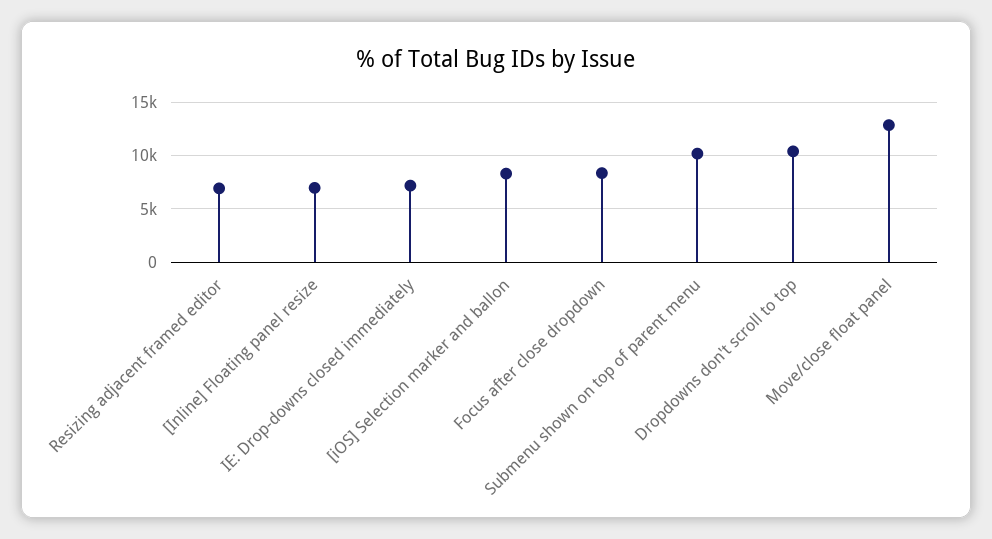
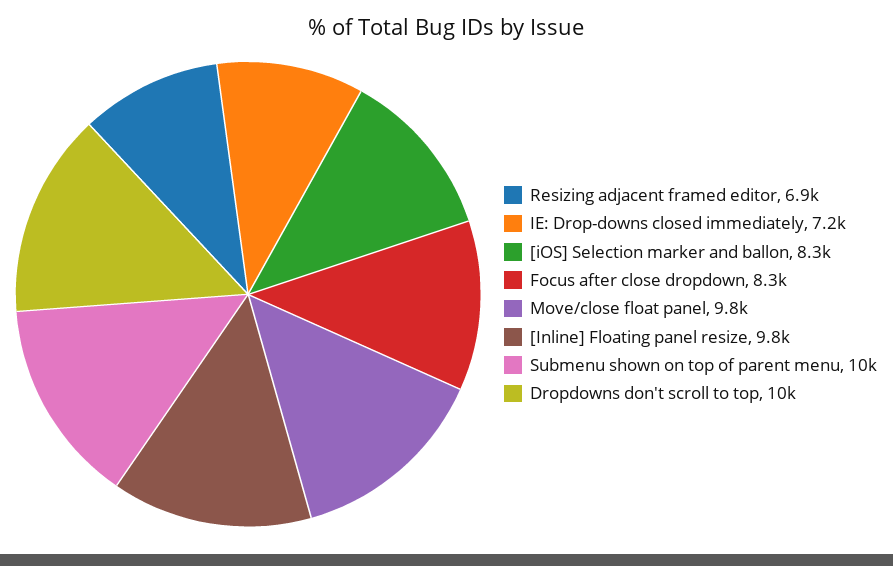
[Inline] Floating panel resize: 7000 -> 9800
Move/close float panel: 13000 -> 9800

